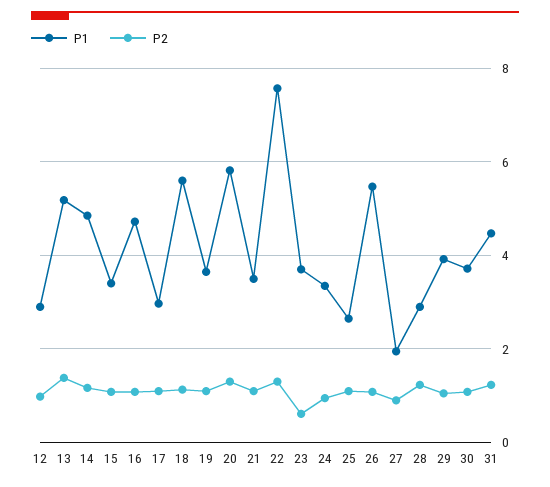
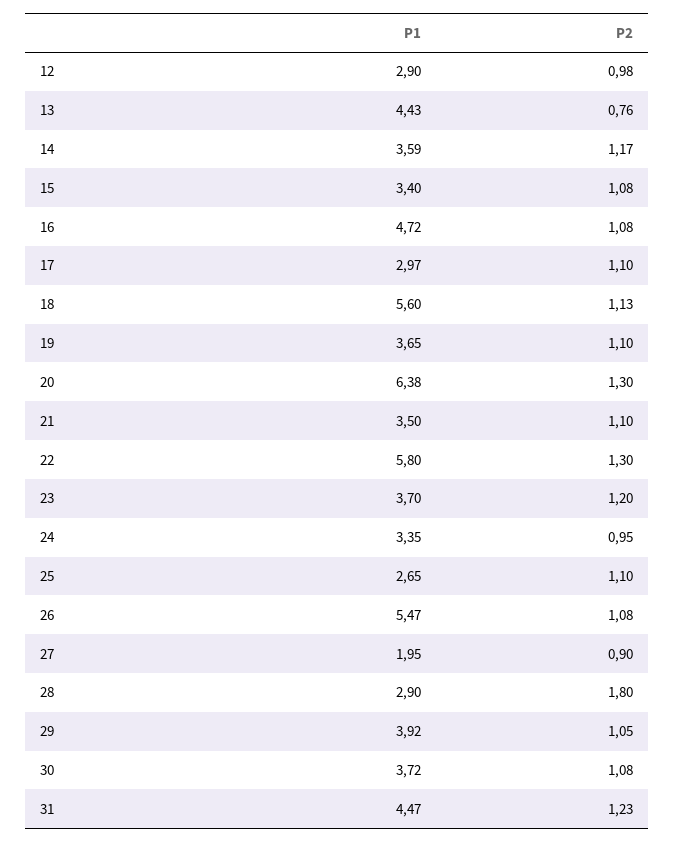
P1, 13: 5.2 -> 4.43
P2, 13: 1.4 -> 0.76
P1, 14: 4.8 -> 3.59
P1, 20: 5.8 -> 6.38
P1, 22: 7.6 -> 5.8
P2, 23: 0.6 -> 1.2
P2, 28: 1.2 -> 1.8

